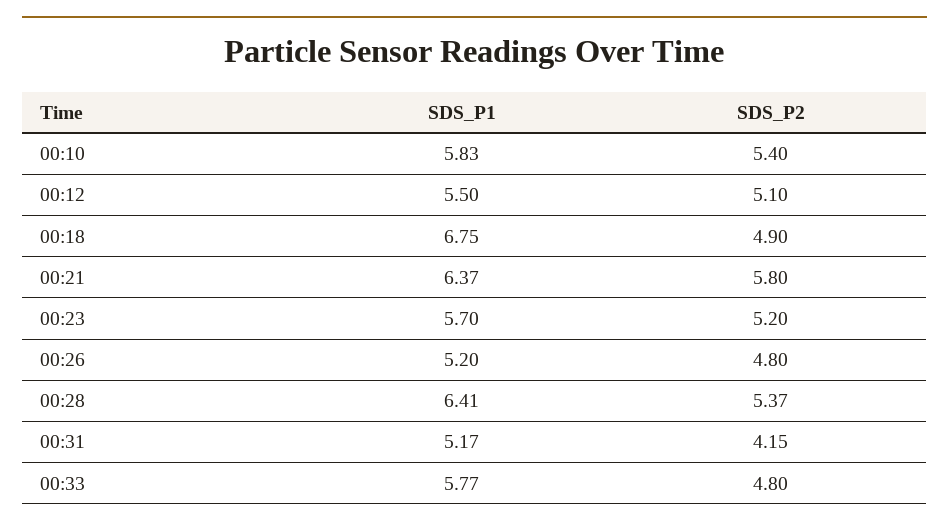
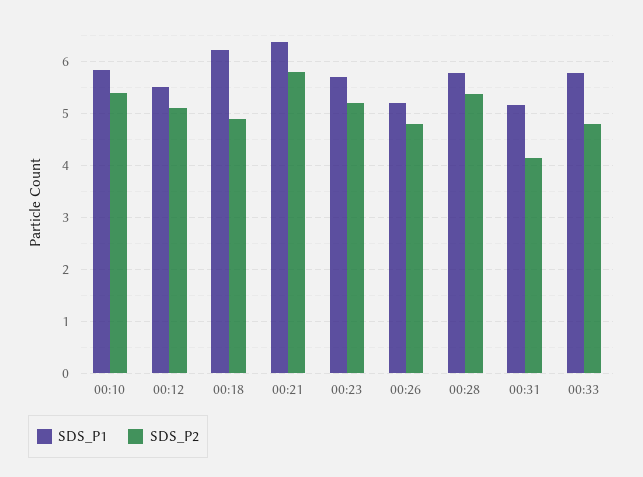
SDS_P1, 00:18: 6.75 -> 6.2
SDS_P1, 00:28: 6.41 -> 5.8

